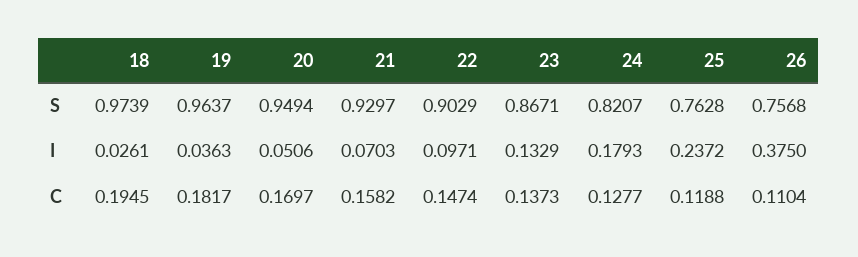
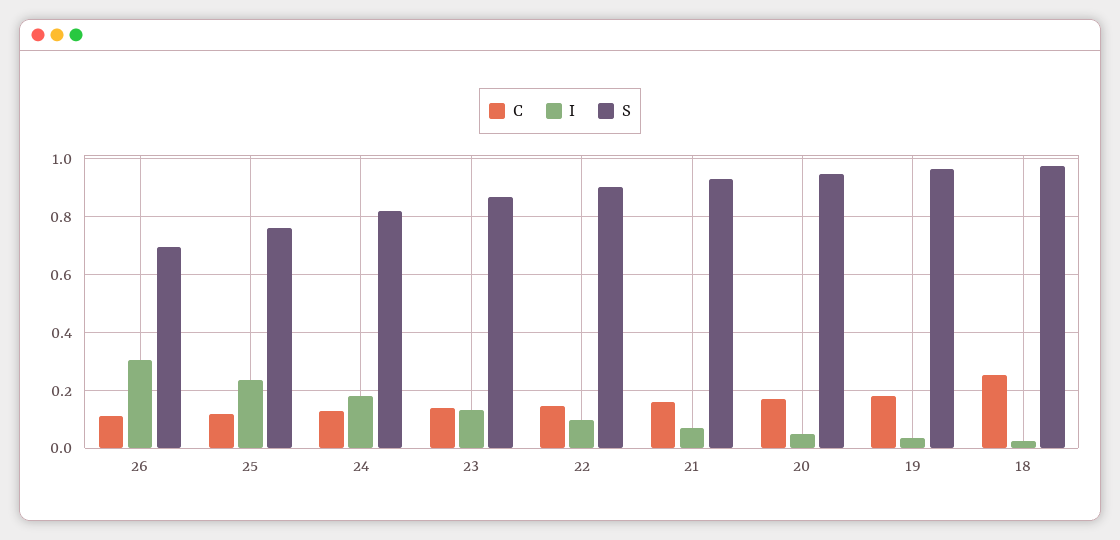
S, 26: 0.7568 -> 0.7
I, 26: 0.375 -> 0.3
C, 18: 0.1945 -> 0.25

